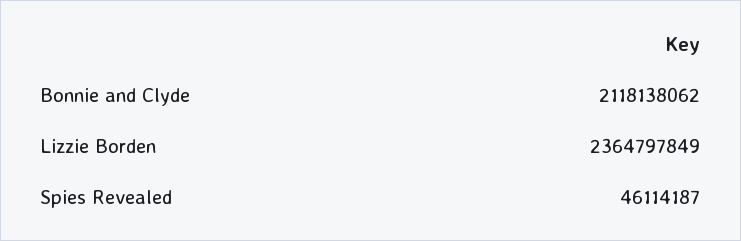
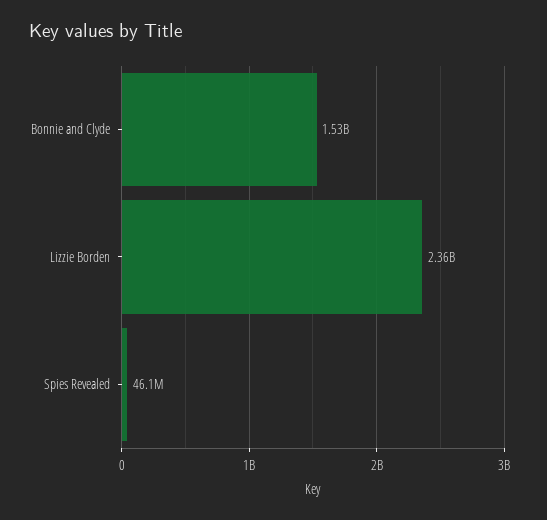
Bonnie and Clyde: 2118138062 -> 1530000000

